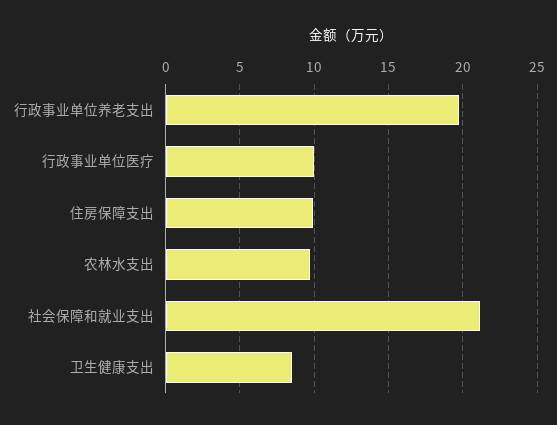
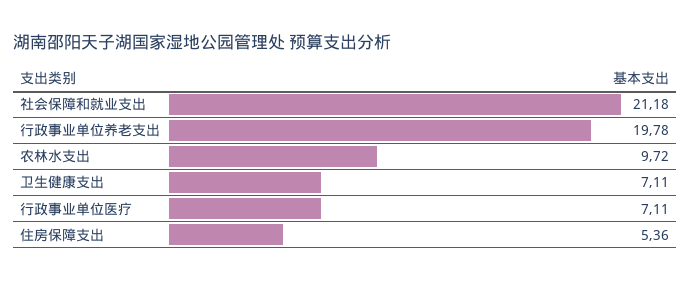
行政事业单位医疗: 10 -> 7.11
住房保障支出: 10 -> 5.36
卫生健康支出: 8.5 -> 7.11

